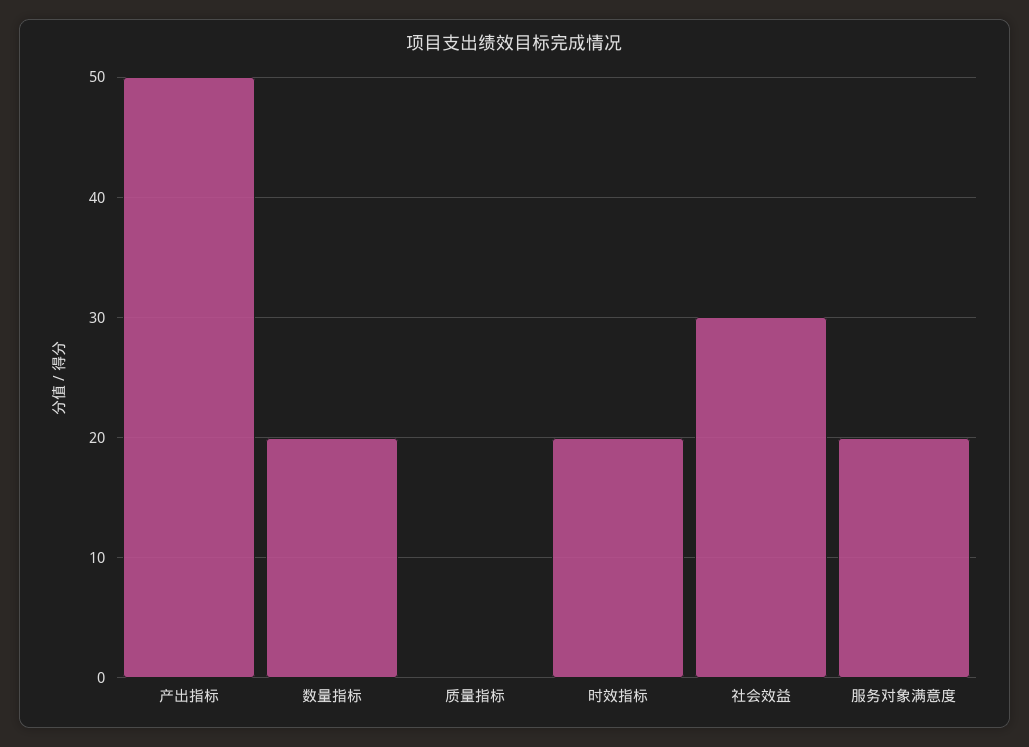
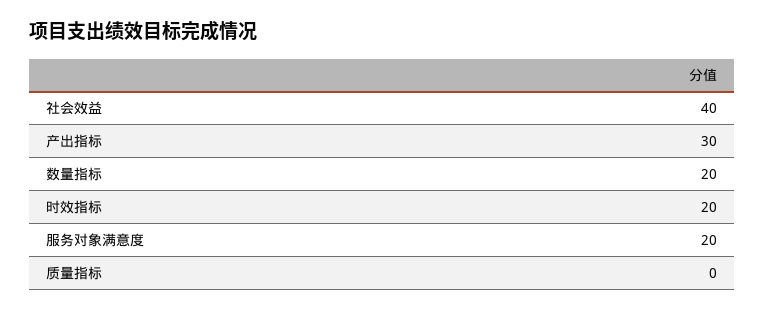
产出指标: 50 -> 30
社会效益: 30 -> 40

